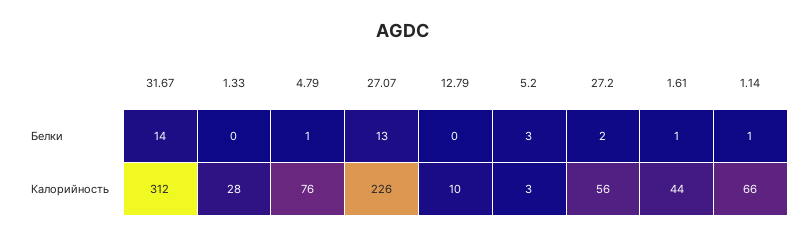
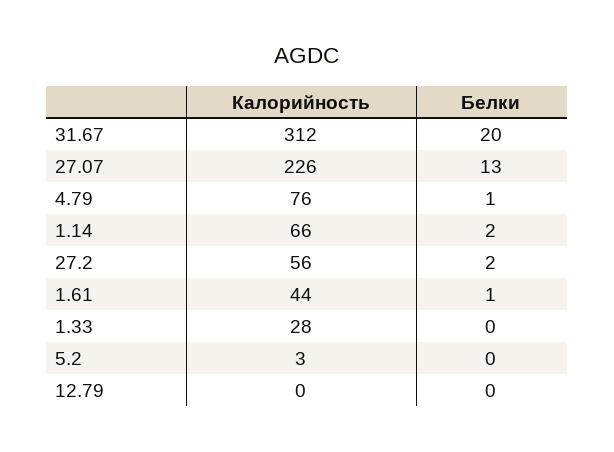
31.67, Белки: 14 -> 20
5.2, Белки: 3 -> 0
1.14, Белки: 1 -> 2
12.79, Калорийность: 10 -> 0

